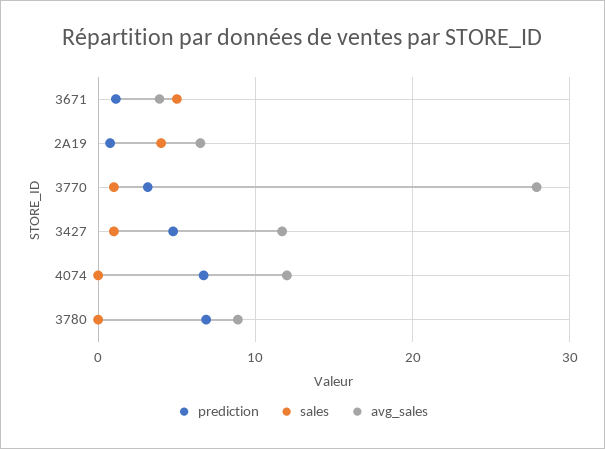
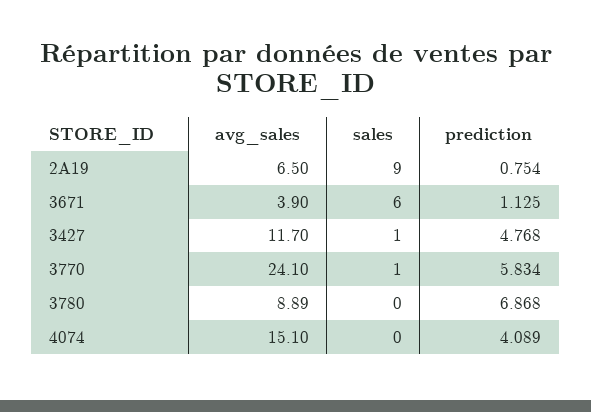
sales, 3671: 5 -> 6
sales, 2A19: 4 -> 9
prediction, 3770: 3 -> 5.834
avg_sales, 3770: 28 -> 24.1
prediction, 4074: 7 -> 4.089
avg_sales, 4074: 12 -> 15.1

